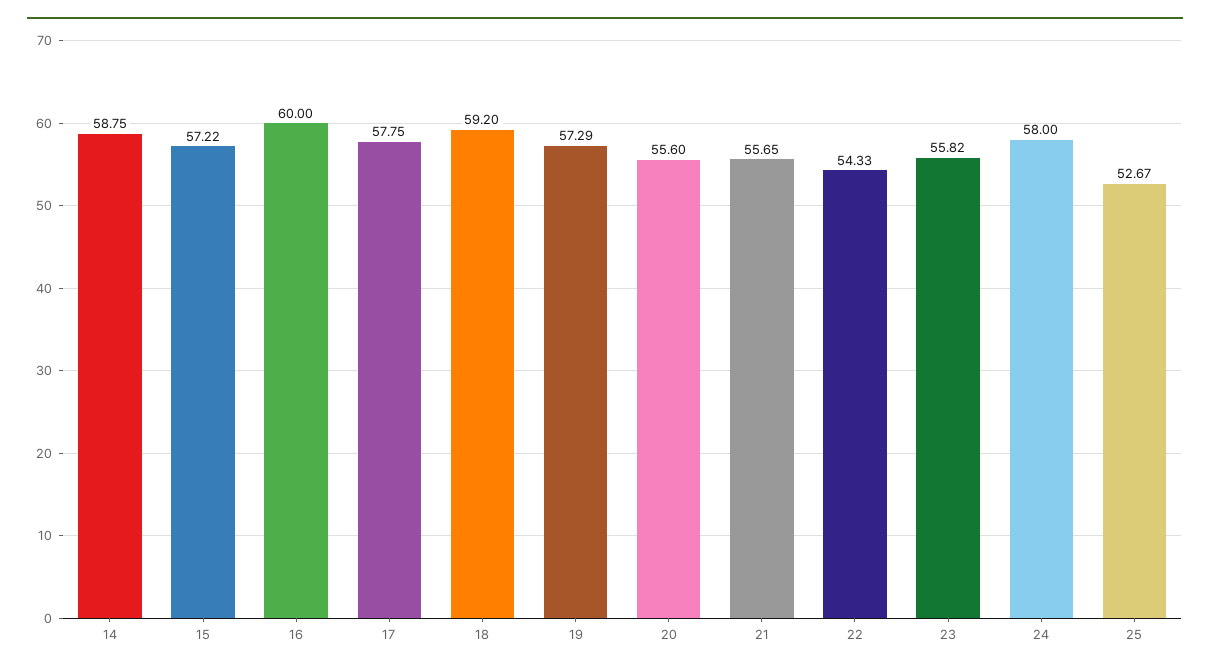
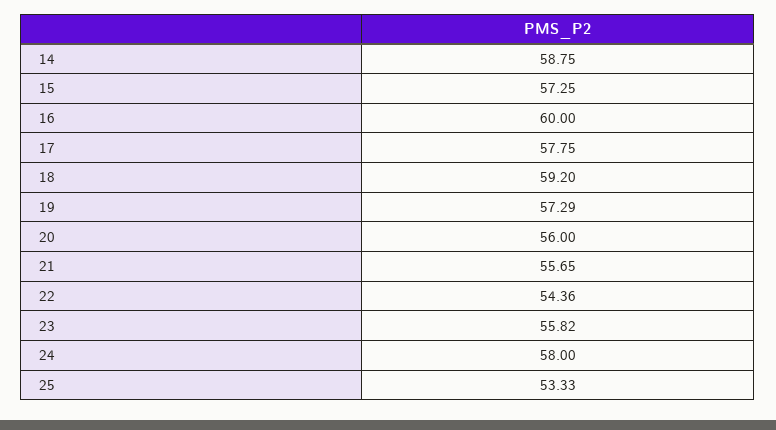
15: 57.22 -> 57.25
20: 55.6 -> 56
22: 54.33 -> 54.36
25: 52.67 -> 53.33

